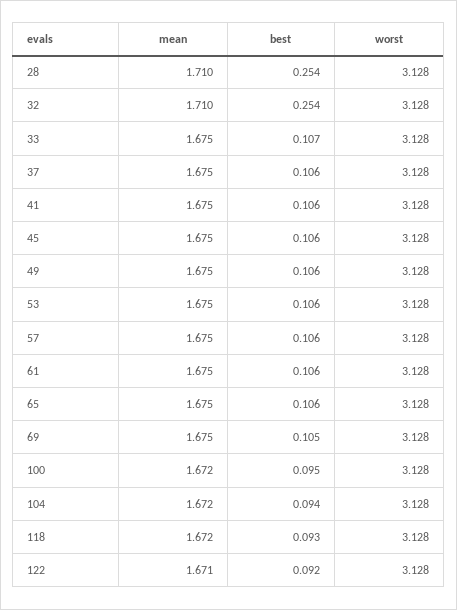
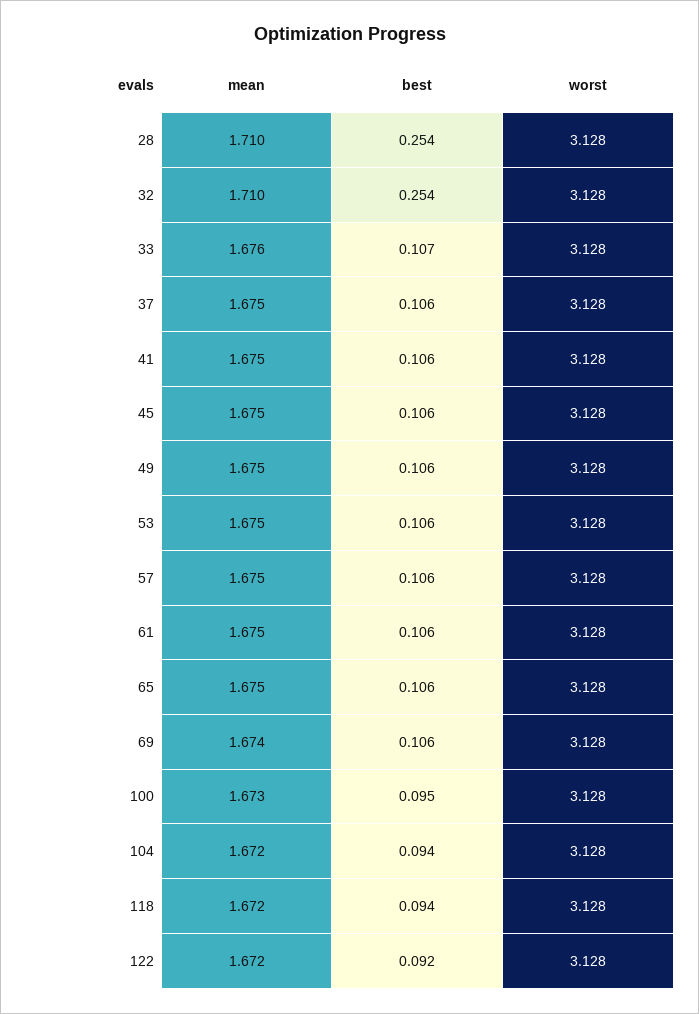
mean, 33: 1.675 -> 1.676
mean, 69: 1.675 -> 1.674
best, 69: 0.105 -> 0.106
mean, 100: 1.672 -> 1.673
best, 118: 0.093 -> 0.094
mean, 122: 1.671 -> 1.672

